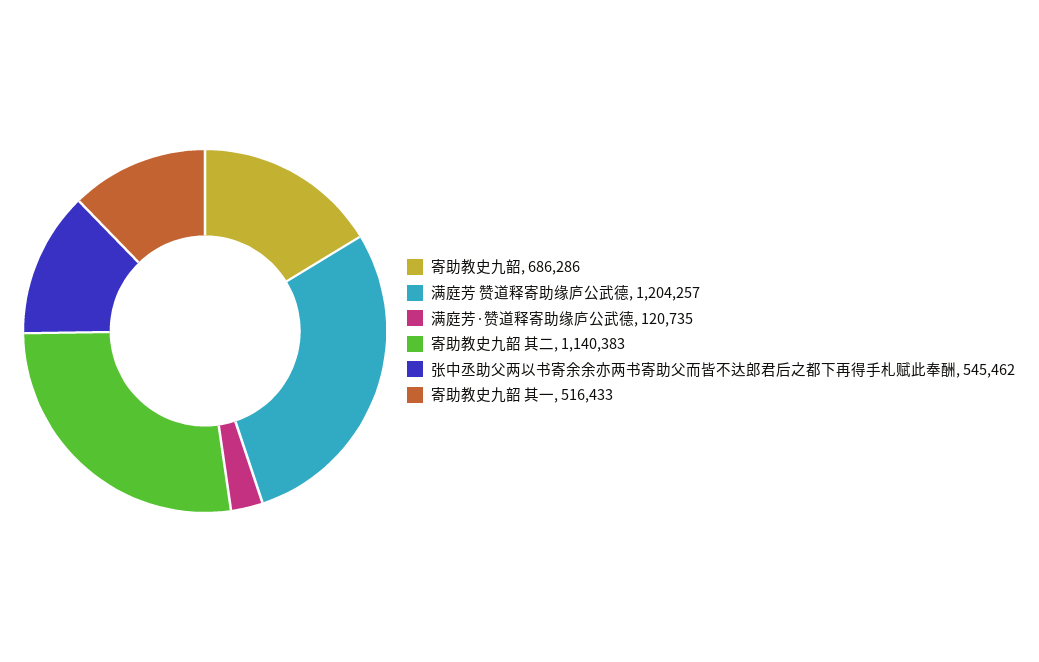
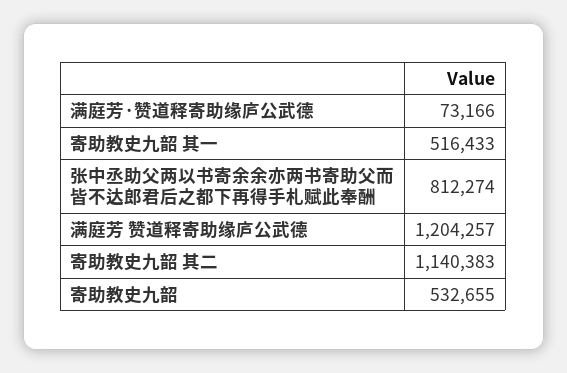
寄助教史九韶: 686286 -> 532655
满庭芳·赞道释寄助缘庐公武德: 120735 -> 73166
张中丞助父两以书寄余余亦两书寄助父而皆不达郎君后之都下再得手札赋此奉酬: 545462 -> 812274

